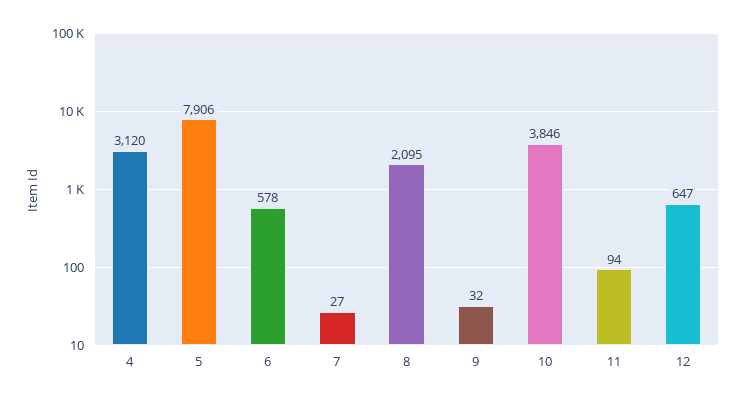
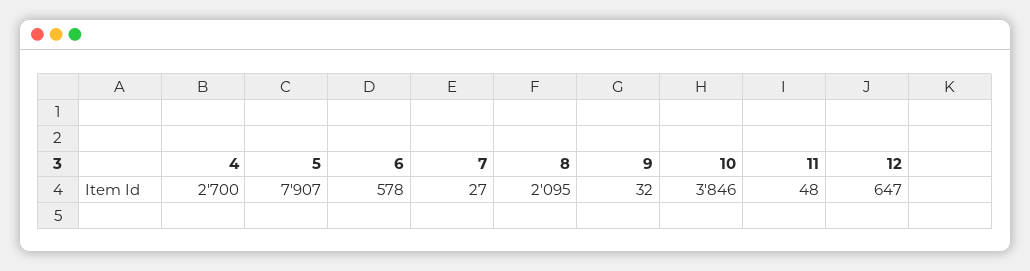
4: 3120 -> 2700
5: 7906 -> 7907
11: 94 -> 48

